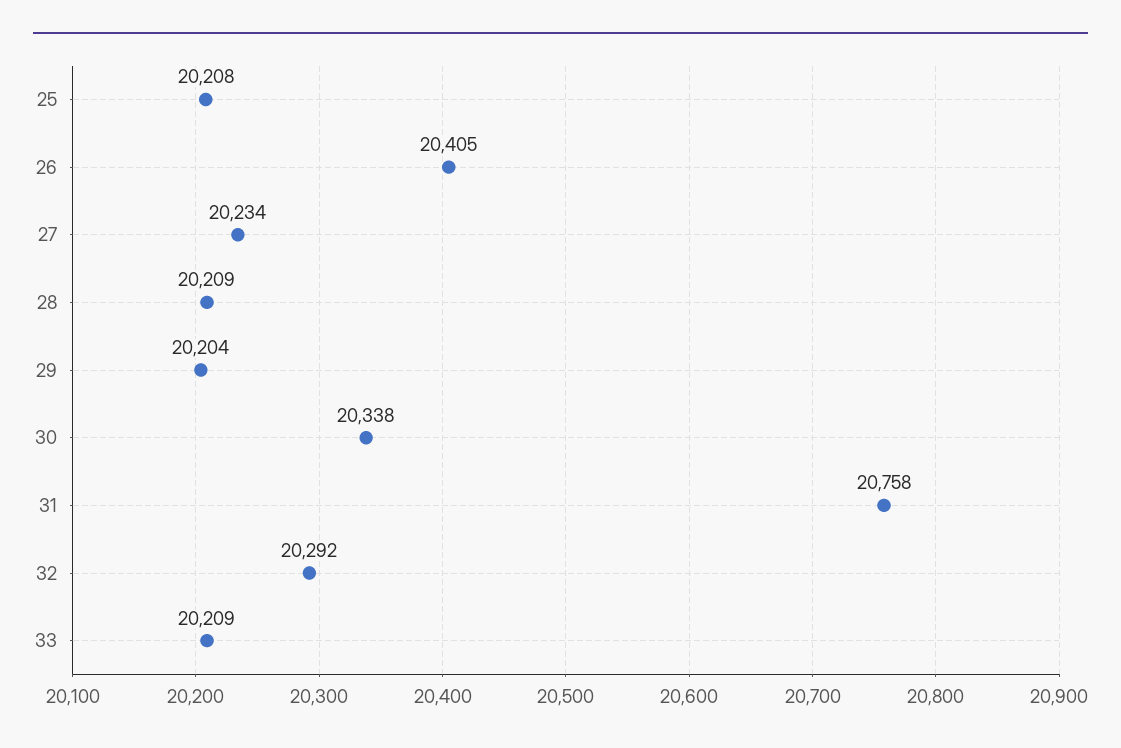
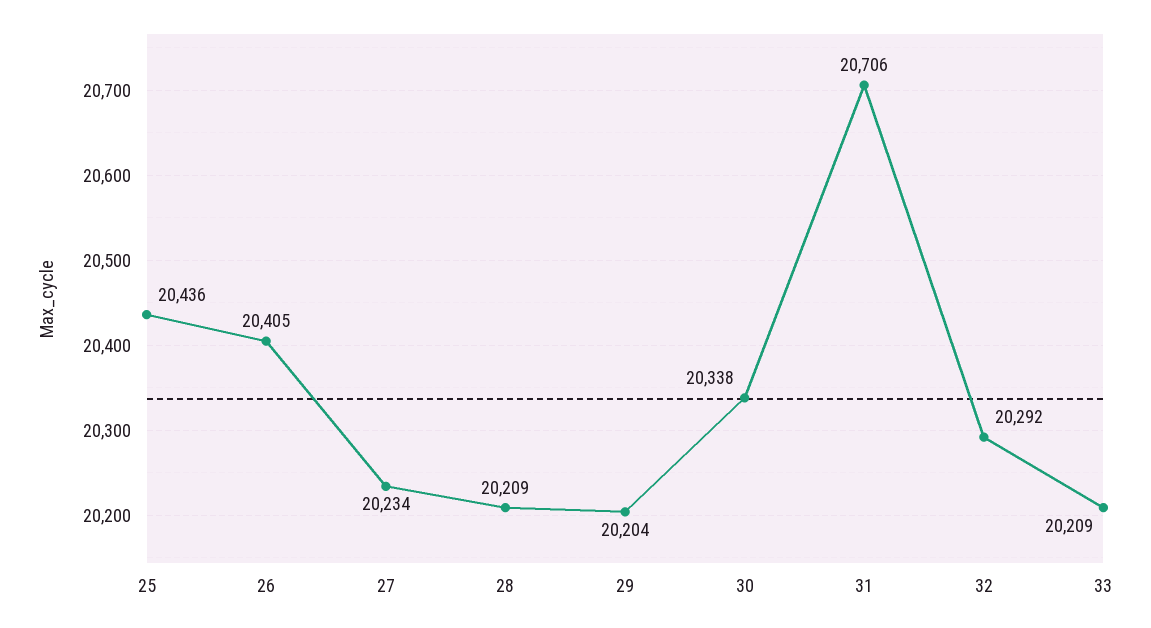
25: 20208 -> 20436
31: 20758 -> 20706

